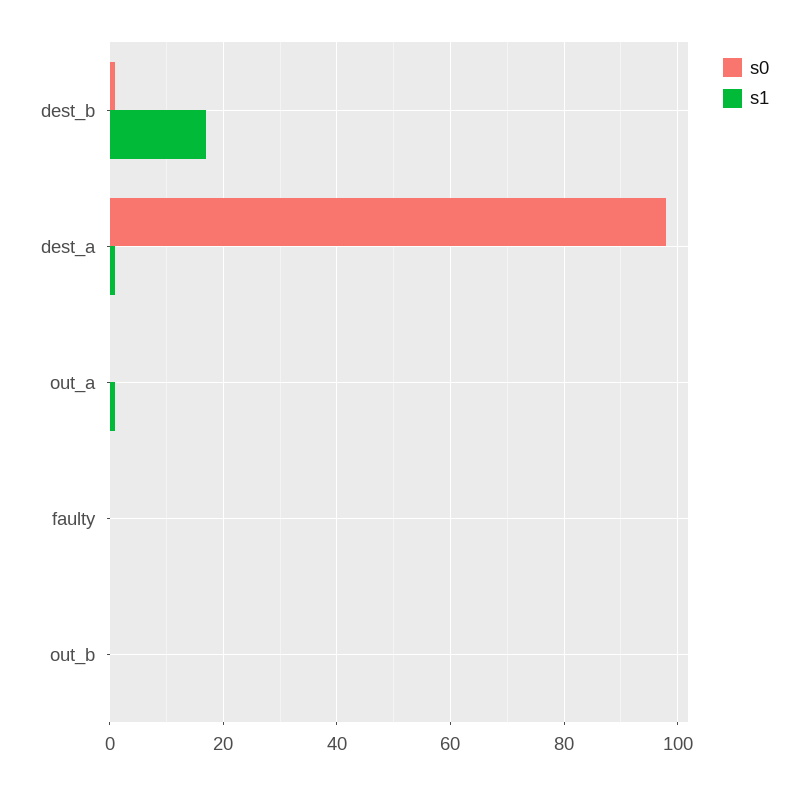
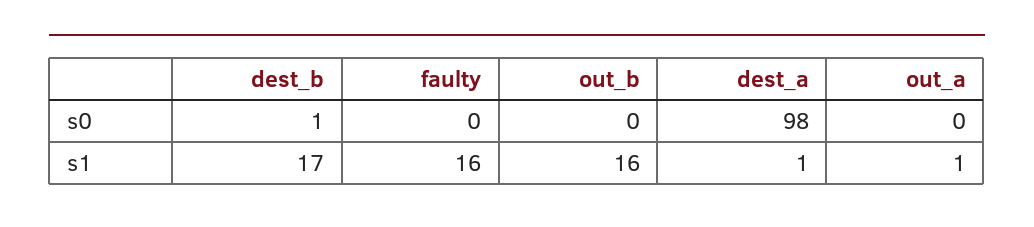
s1, faulty: 0 -> 16
s1, out_b: 0 -> 16

